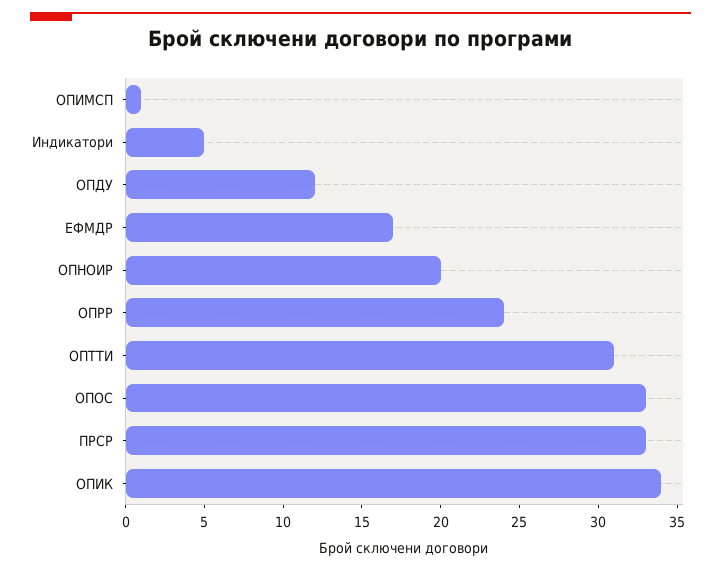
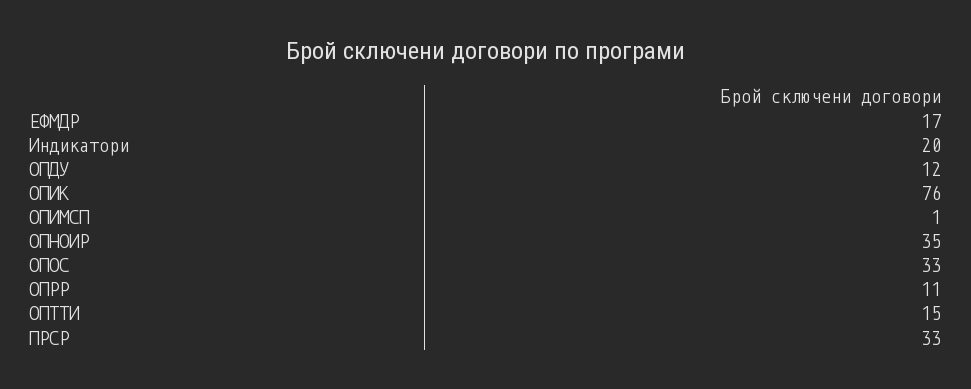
Индикатори: 5 -> 20
ОПНОИР: 20 -> 35
ОПРР: 24 -> 11
ОПТТИ: 31 -> 15
ОПИК: 34 -> 76

